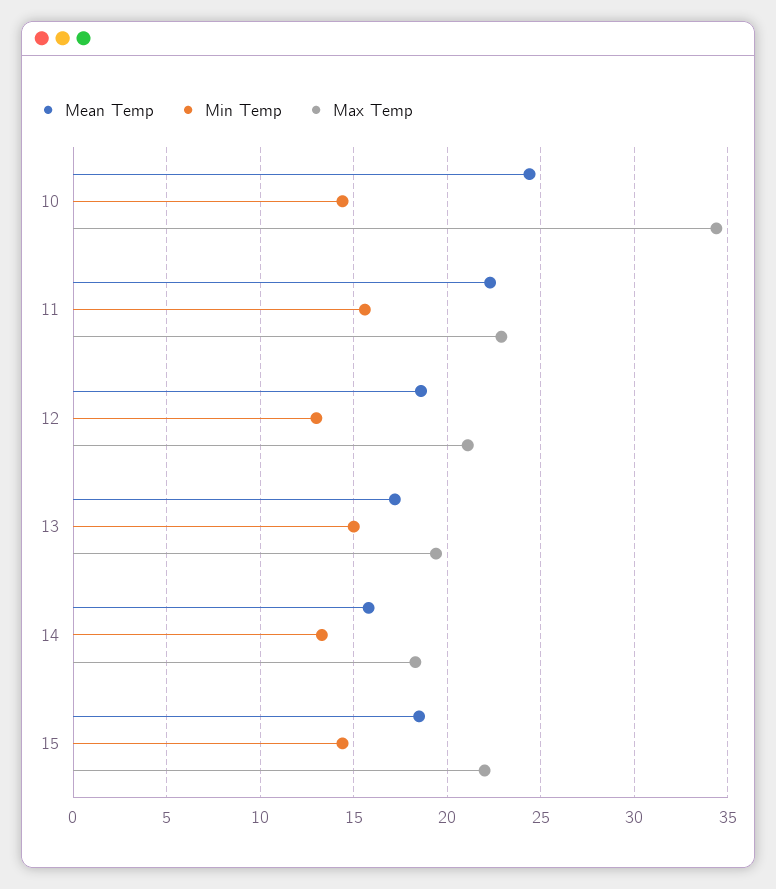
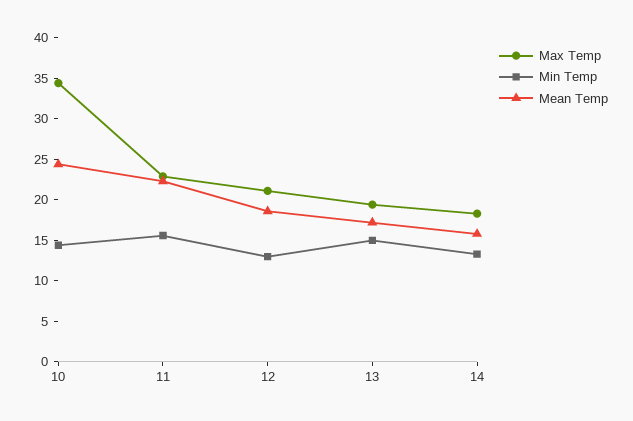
Mean Temp, 15: 18.5 -> none
Min Temp, 15: 14.5 -> none
Max Temp, 15: 22 -> none

